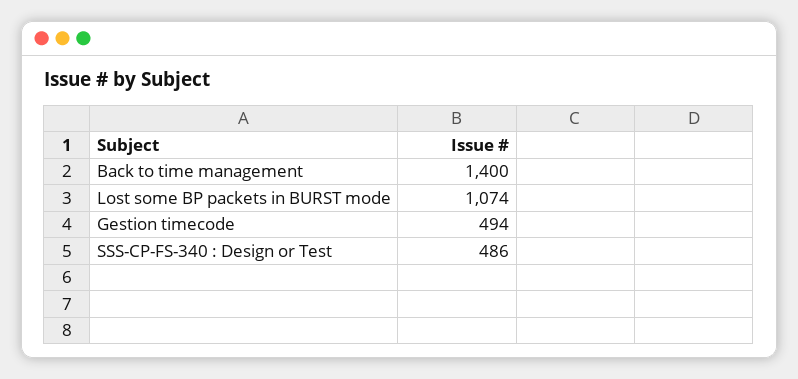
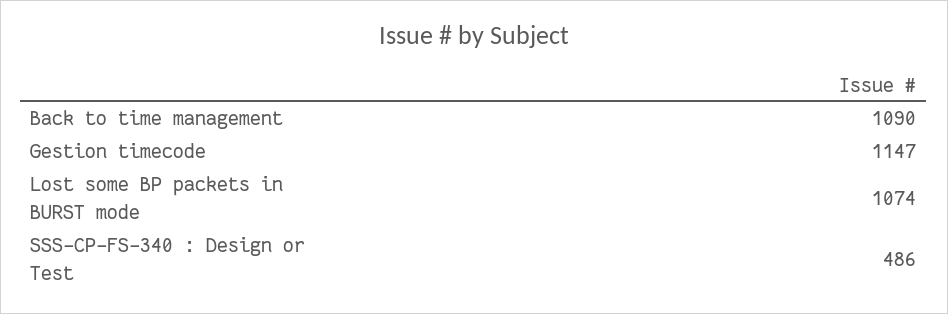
Back to time management: 1400 -> 1090
Gestion timecode: 494 -> 1147

